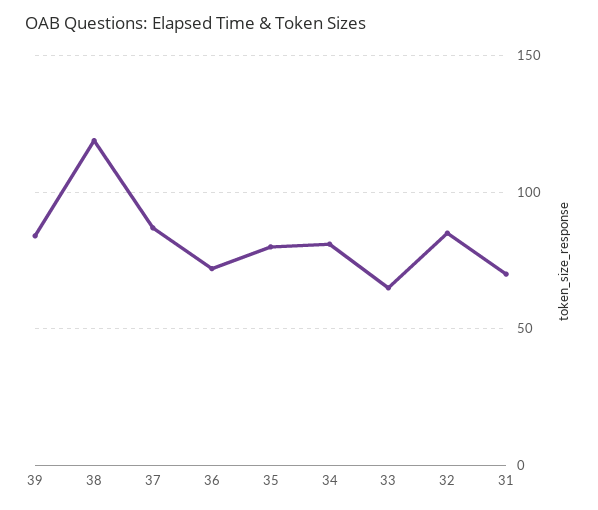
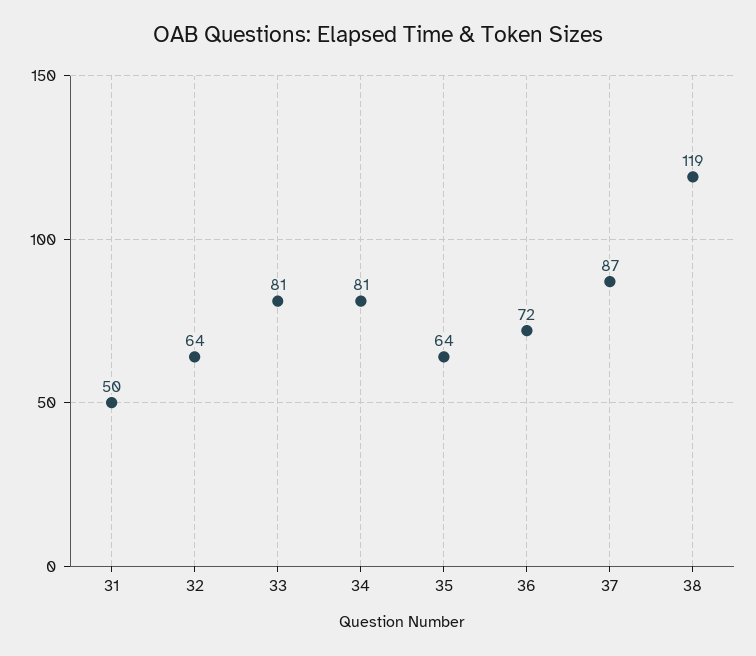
39: 85 -> none
35: 80 -> 64
33: 65 -> 81
32: 85 -> 64
31: 70 -> 50

